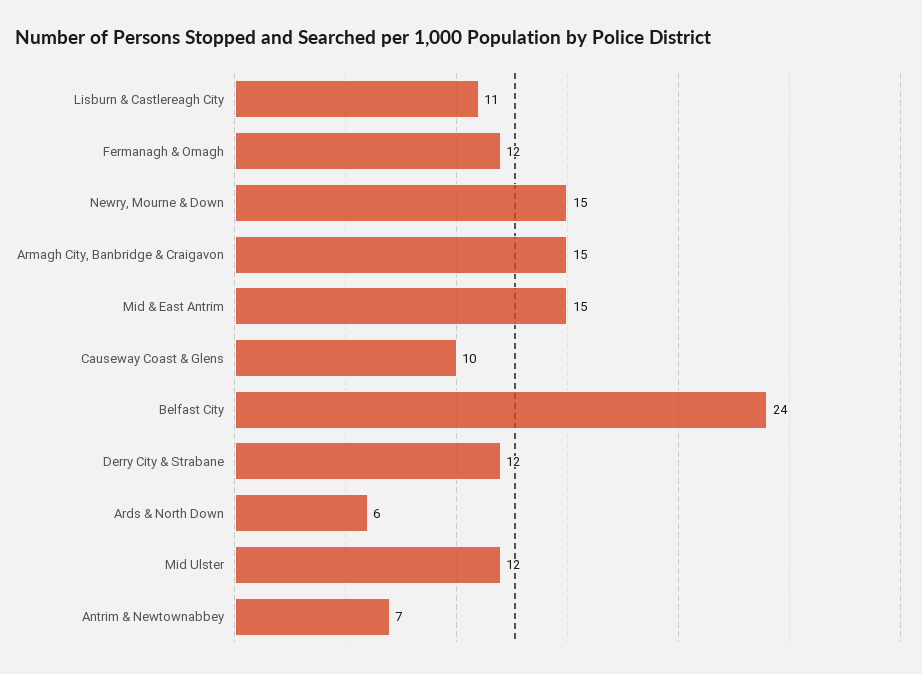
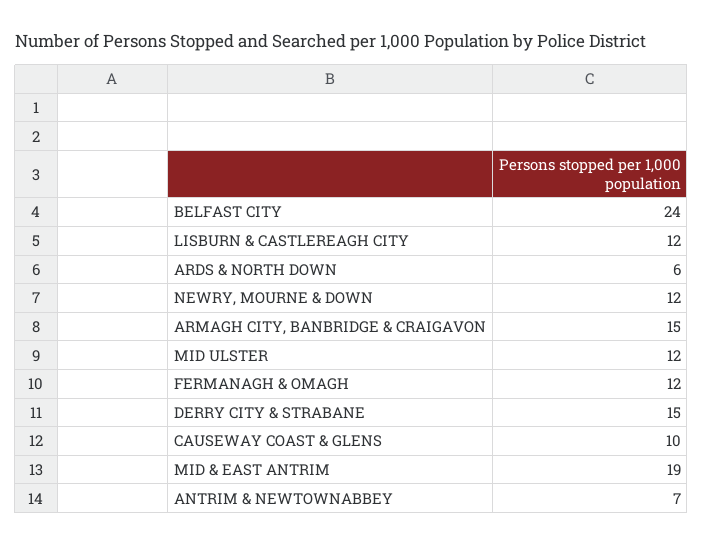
Lisburn & Castlereagh City: 11 -> 12
Newry, Mourne & Down: 15 -> 12
Mid & East Antrim: 15 -> 19
Derry City & Strabane: 12 -> 15

